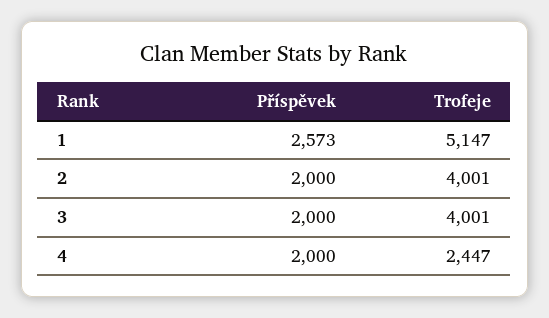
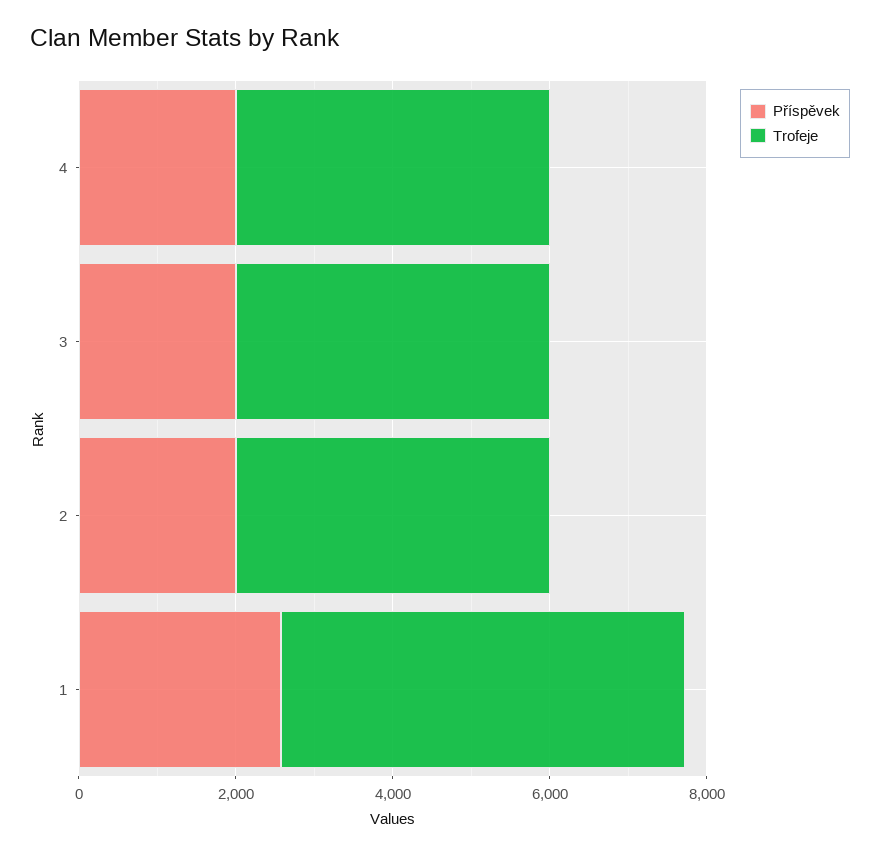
Trofeje, 4: 2447 -> 4000

